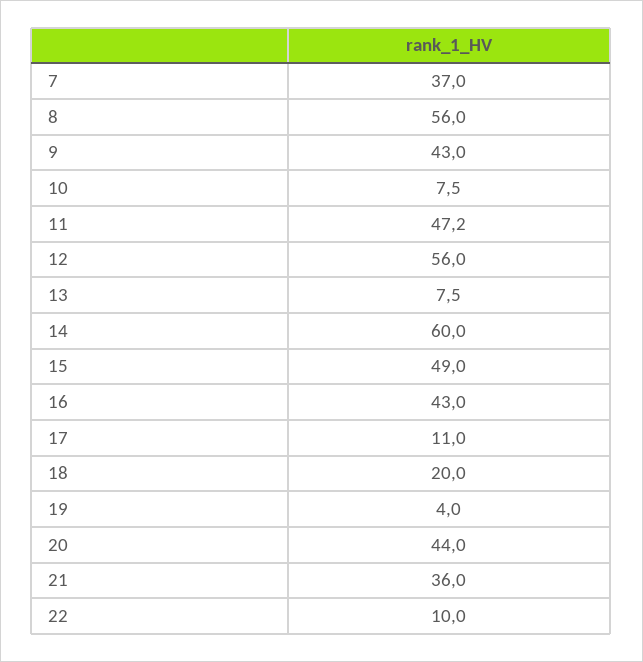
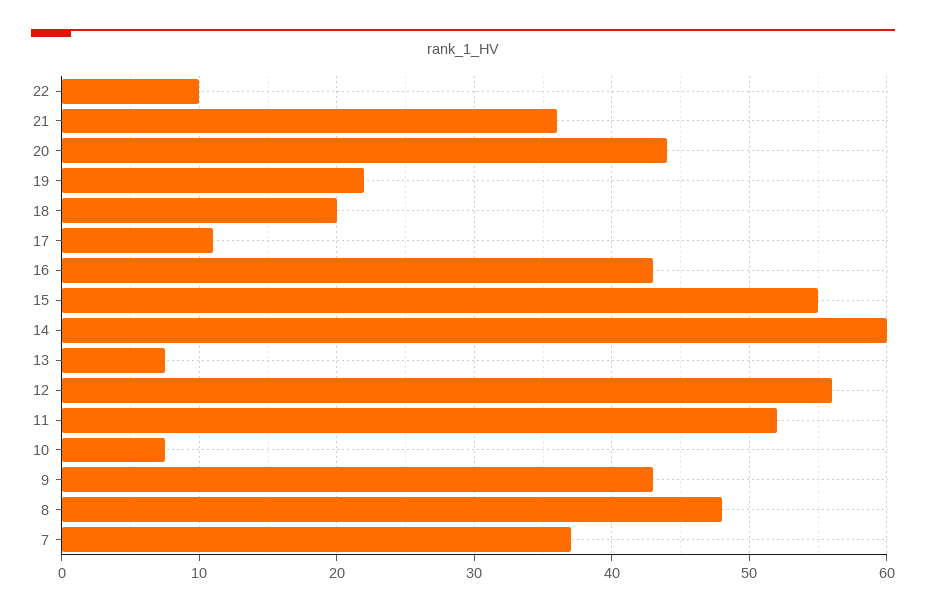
8: 56 -> 48
11: 47.2 -> 52
15: 49 -> 55
19: 4 -> 22

